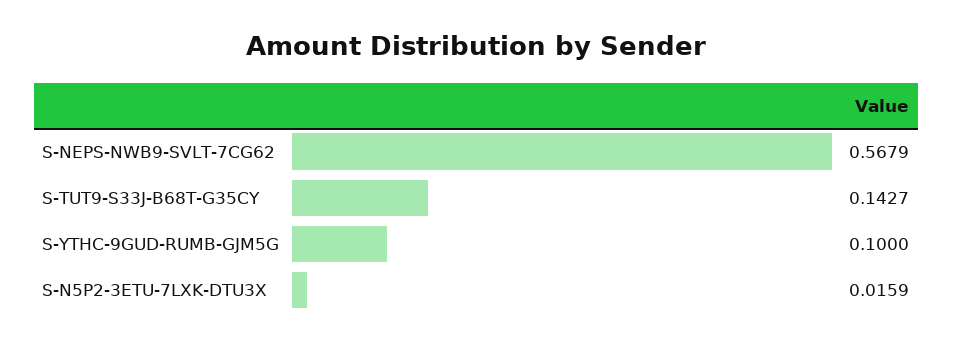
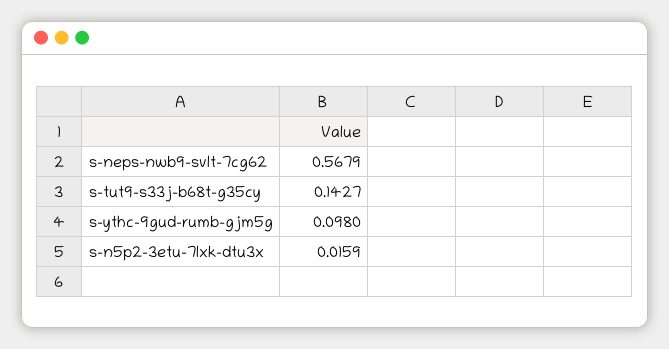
S-YTHC-9GUD-RUMB-GJM5G: 0.1 -> 0.098

